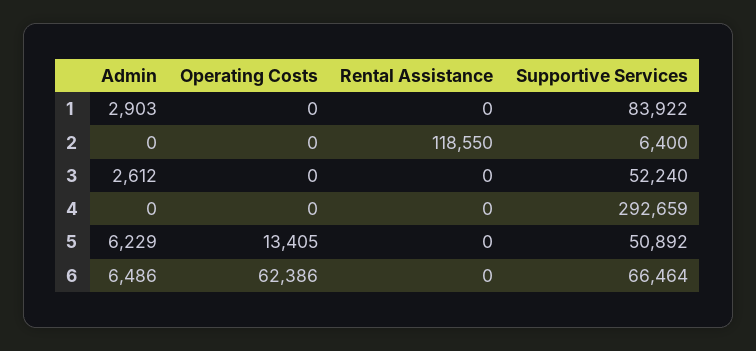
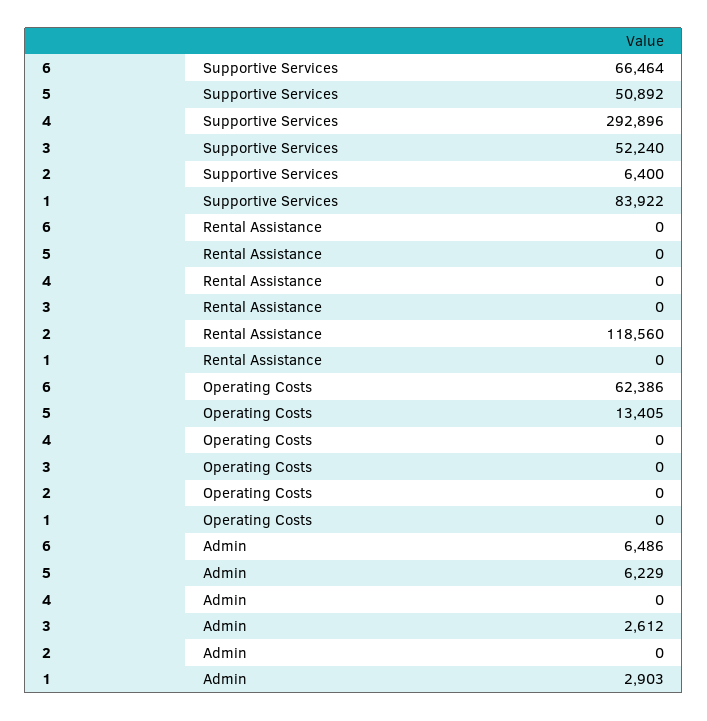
Rental Assistance, 2: 118550 -> 118560
Supportive Services, 4: 292659 -> 292896

